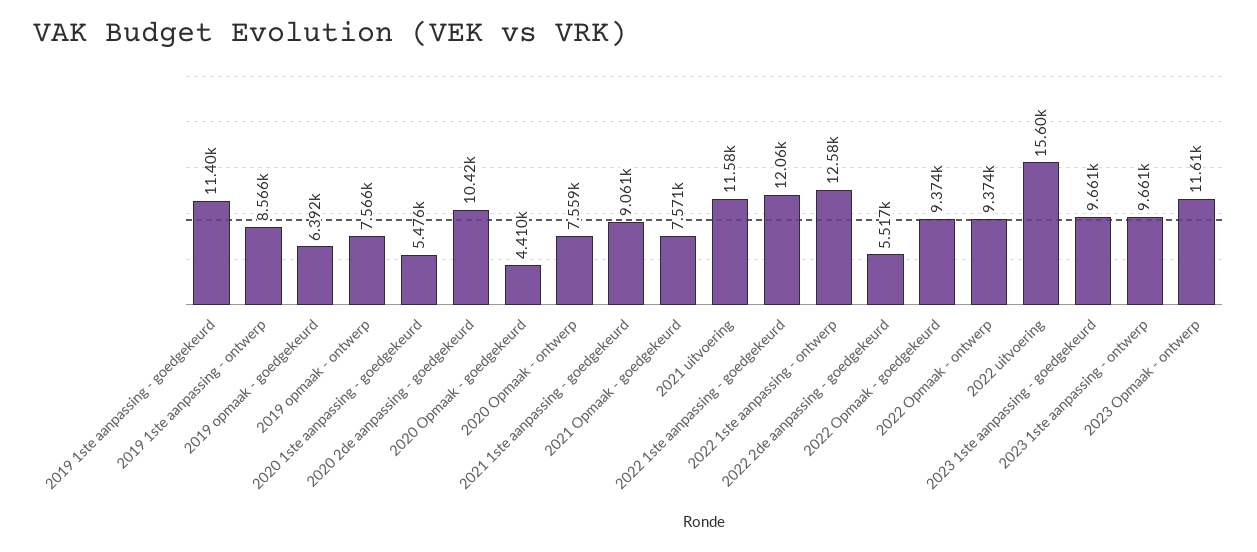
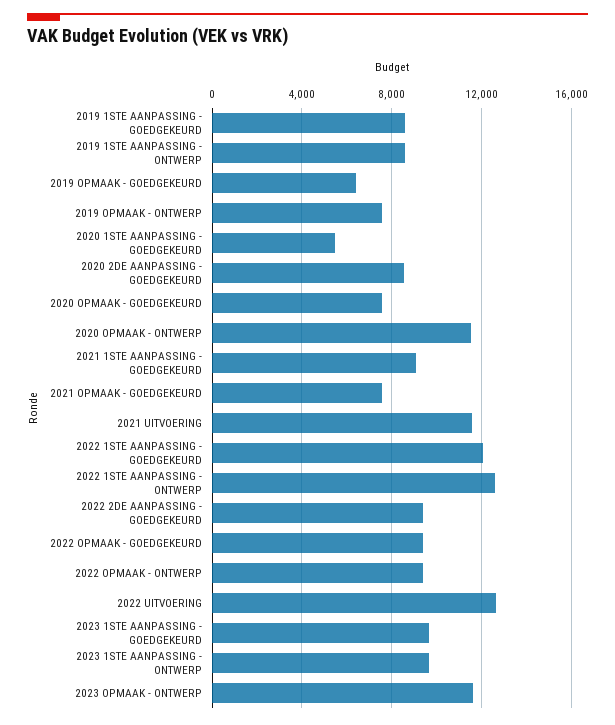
2019 1ste aanpassing - goedgekeurd: 11400 -> 8500
2020 2de aanpassing - goedgekeurd: 10420 -> 8500
2020 Opmaak - goedgekeurd: 4410 -> 7500
2020 Opmaak - ontwerp: 7559 -> 11500
2022 2de aanpassing - goedgekeurd: 5517 -> 9500
2022 uitvoering: 15600 -> 12500

